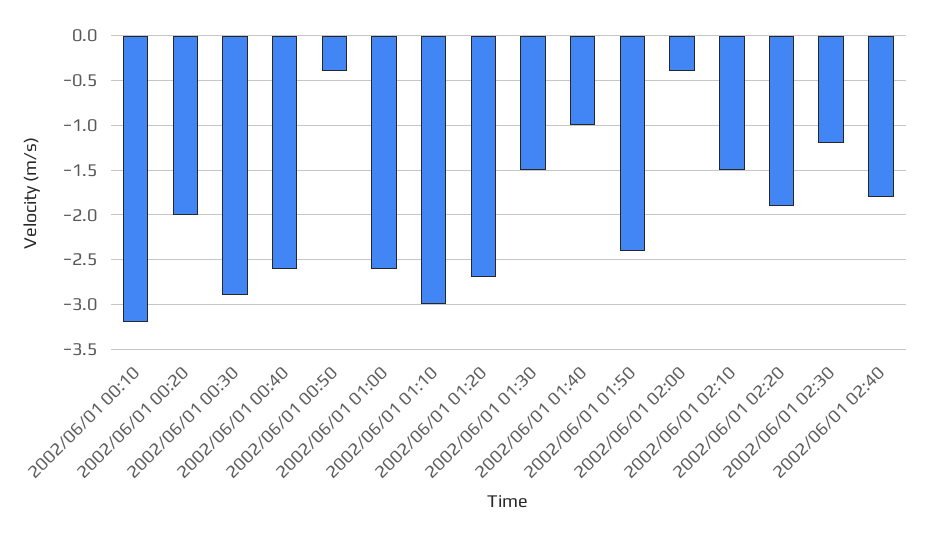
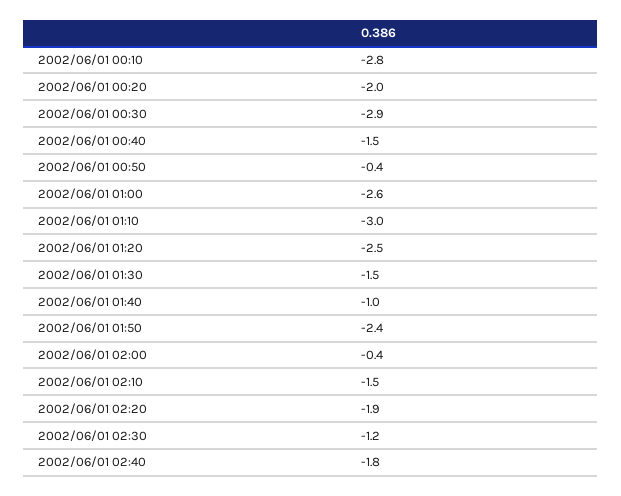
2002/06/01 00:10: -3.2 -> -2.8
2002/06/01 00:40: -2.6 -> -1.5
2002/06/01 01:20: -2.7 -> -2.5

